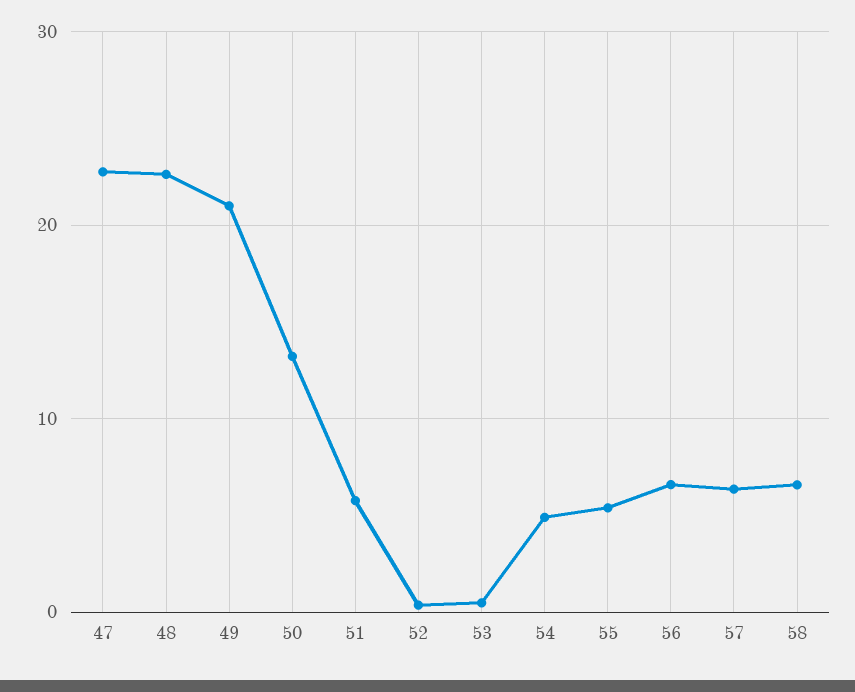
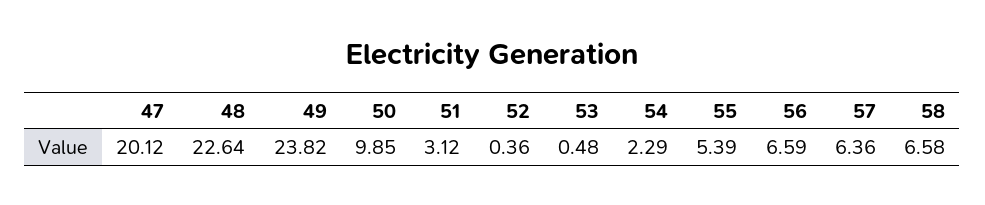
47: 23 -> 20.12
49: 21 -> 23.82
50: 13 -> 9.85
51: 6 -> 3.12
54: 5 -> 2.29

